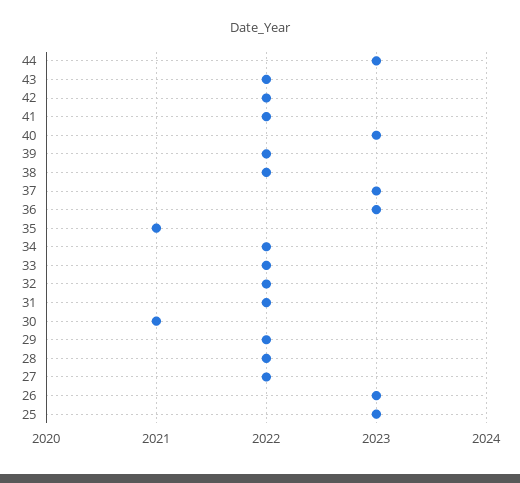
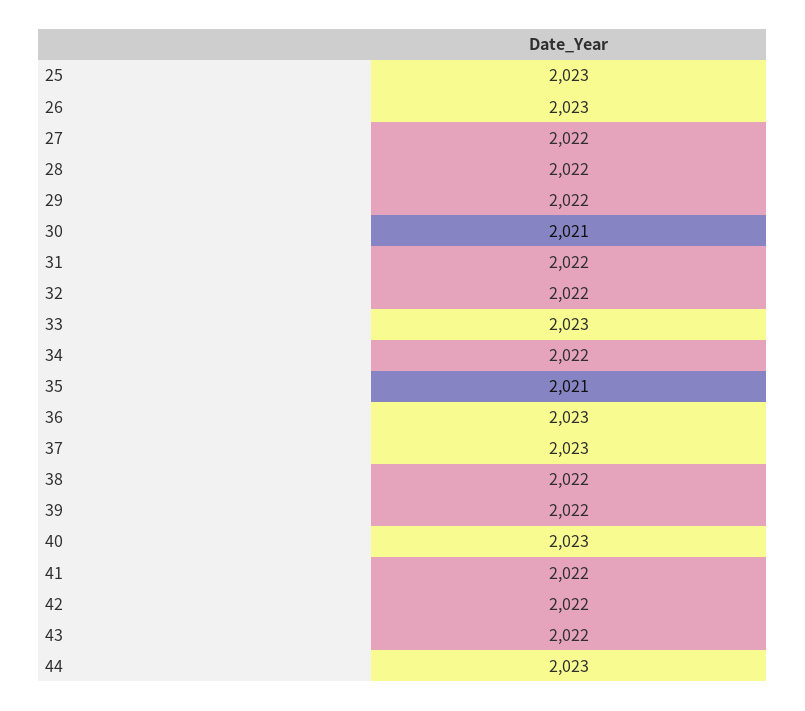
33: 2022 -> 2023

